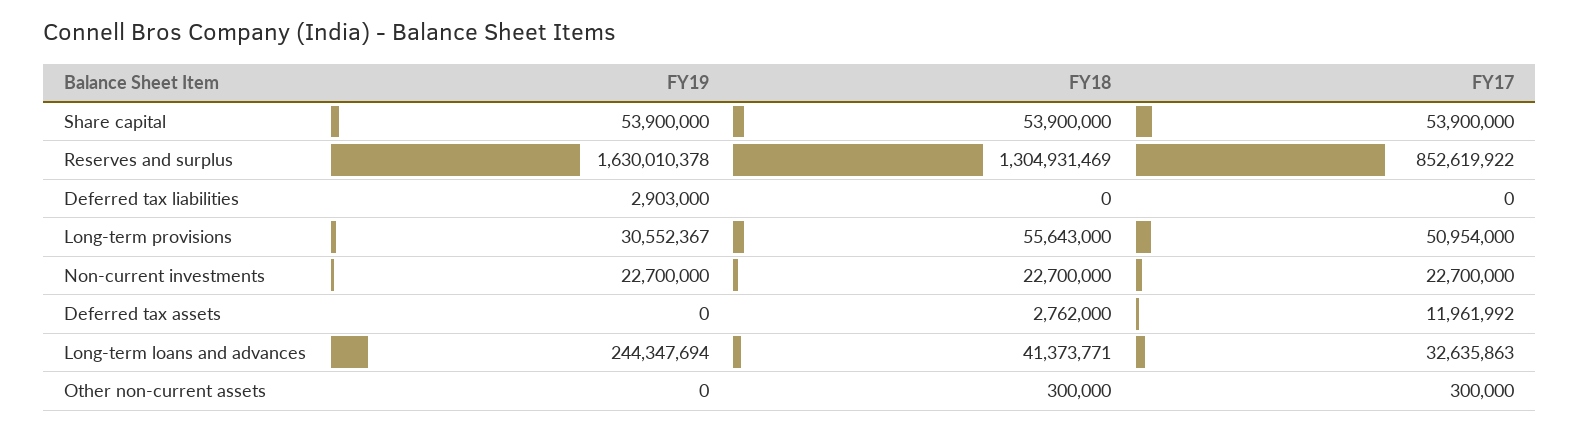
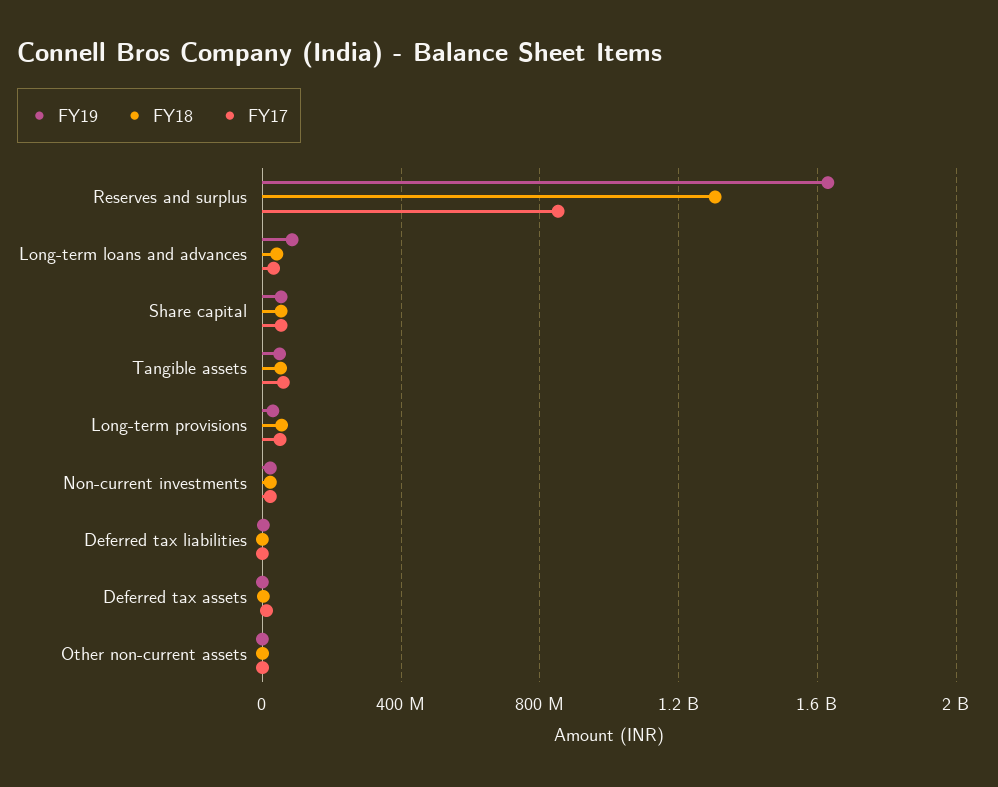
FY19, Long-term loans and advances: 244347694 -> 100000000
FY19, Tangible assets: none -> 50000000
FY18, Tangible assets: none -> 50000000
FY17, Tangible assets: none -> 50000000

